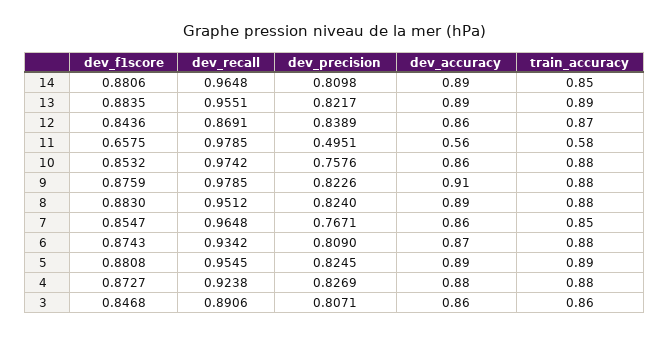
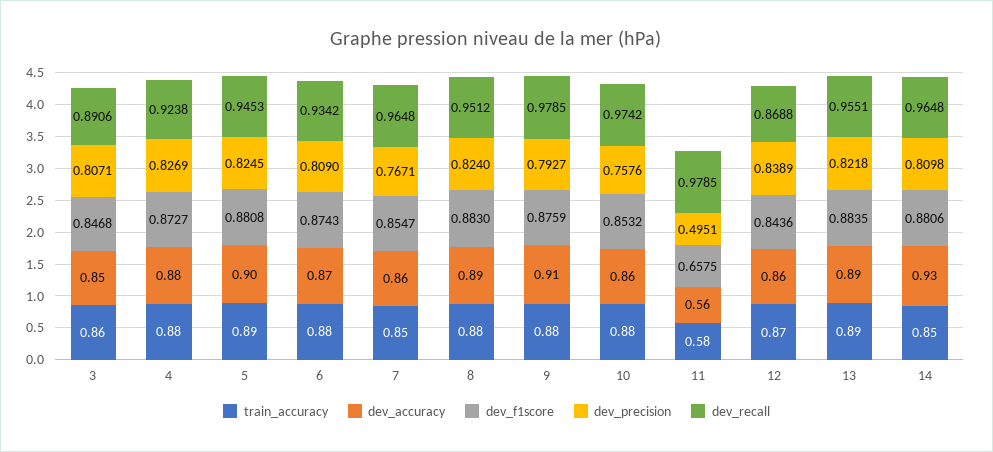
dev_accuracy, 14: 0.89 -> 0.93
dev_precision, 13: 0.8217 -> 0.8218
dev_recall, 12: 0.8691 -> 0.8688
dev_precision, 9: 0.8226 -> 0.7927
dev_recall, 5: 0.9545 -> 0.9453
dev_accuracy, 5: 0.89 -> 0.9
dev_accuracy, 3: 0.86 -> 0.85

